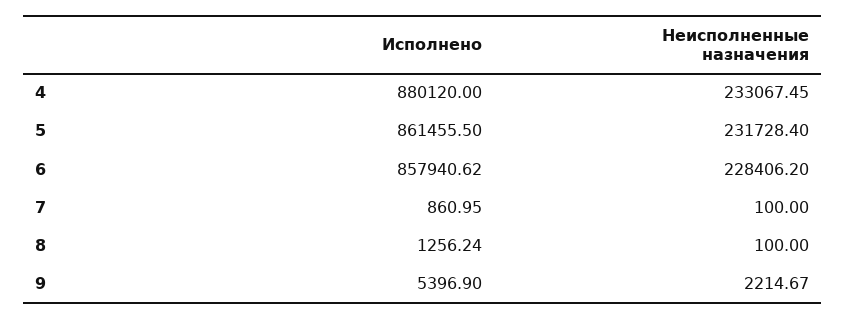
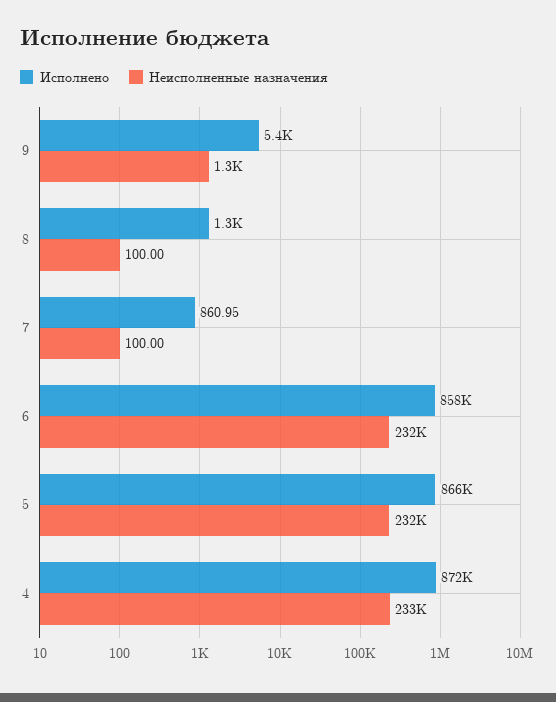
Исполнено, 4: 880120 -> 872000
Исполнено, 5: 861455.5 -> 866000
Неисполненные назначения, 6: 228406.2 -> 232000
Неисполненные назначения, 9: 2214.67 -> 1300

